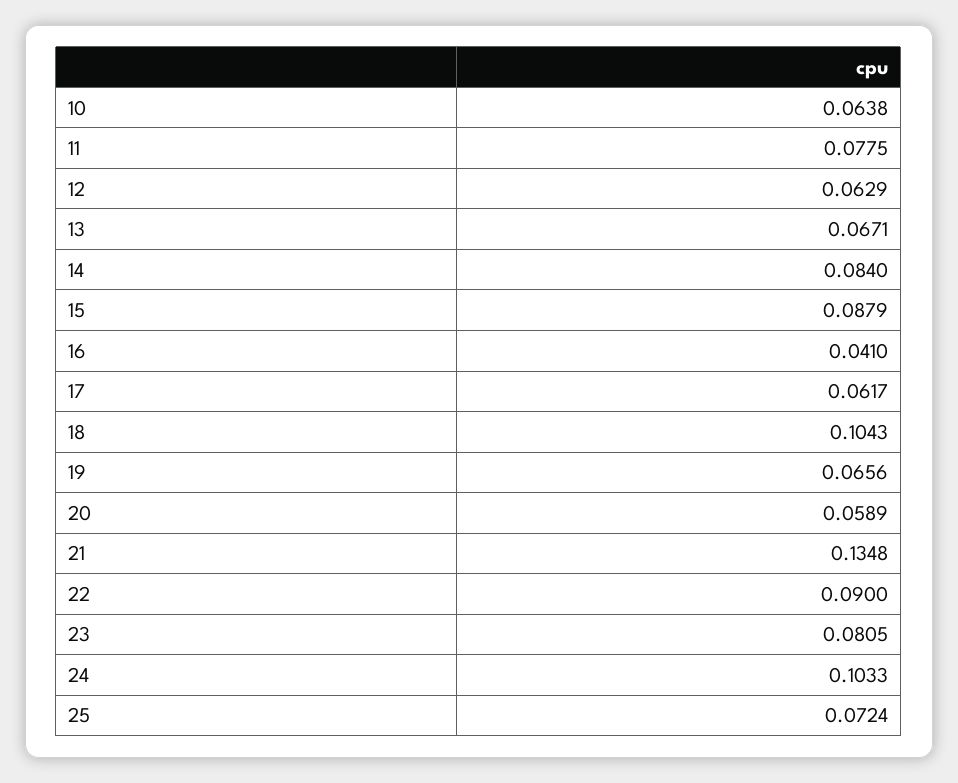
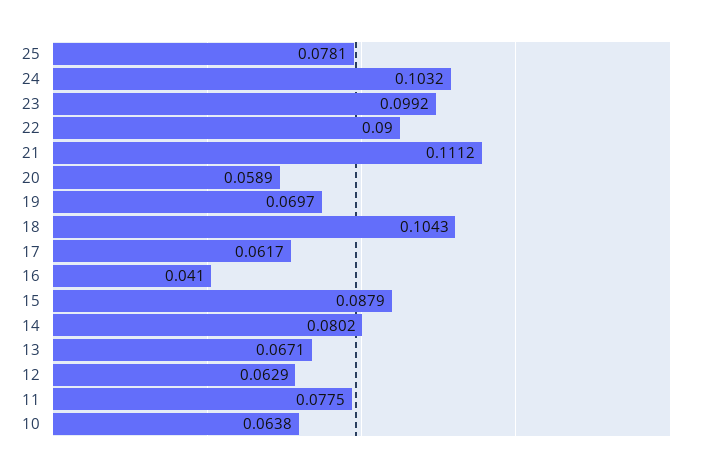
14: 0.084 -> 0.0802
19: 0.0656 -> 0.0697
21: 0.1348 -> 0.1112
23: 0.0805 -> 0.0992
24: 0.1033 -> 0.1032
25: 0.0724 -> 0.0781

